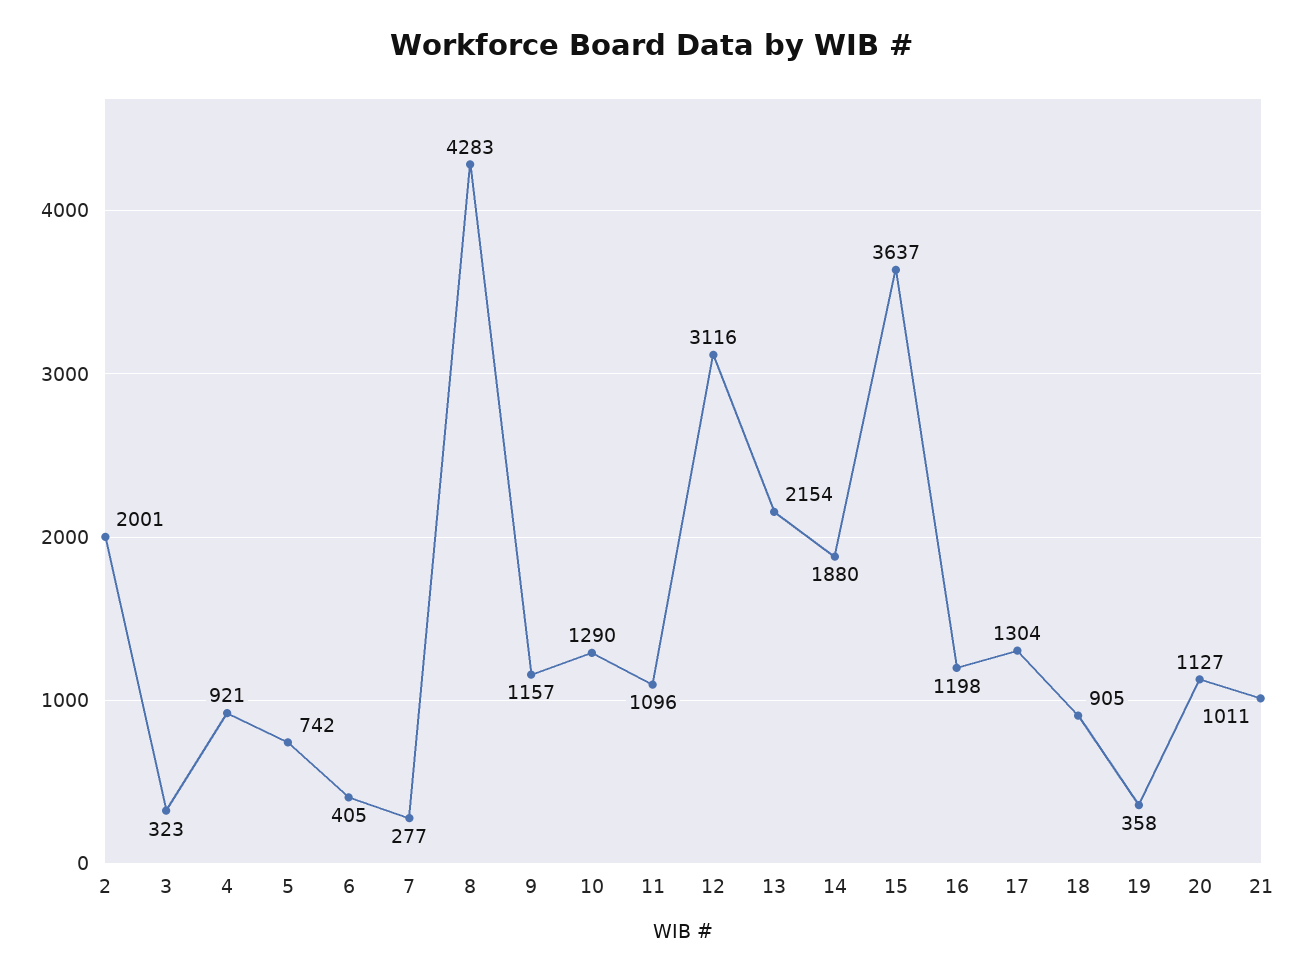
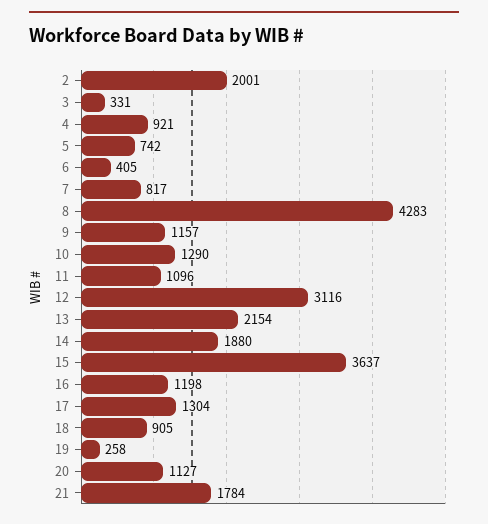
3: 323 -> 331
7: 277 -> 817
19: 358 -> 258
21: 1011 -> 1784

